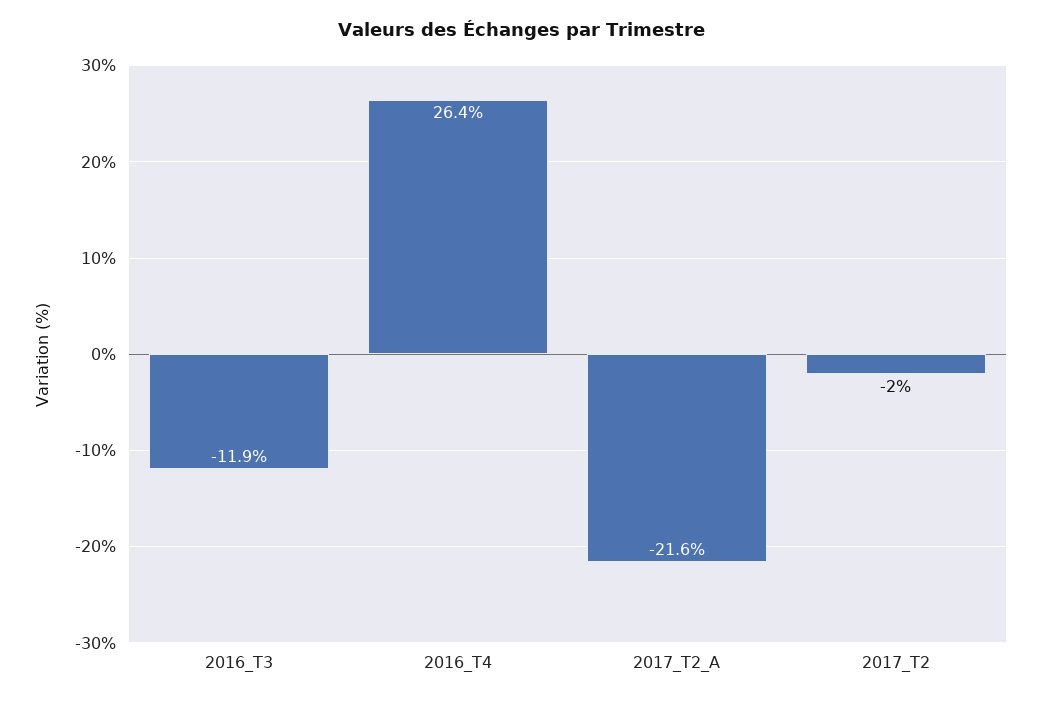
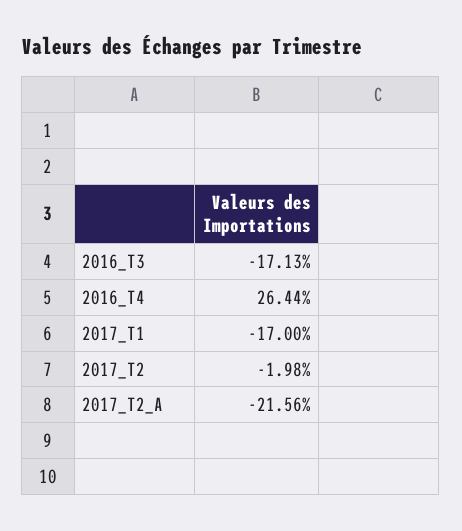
2016_T3: -11.9 -> -17.13
2017_T1: none -> -17

